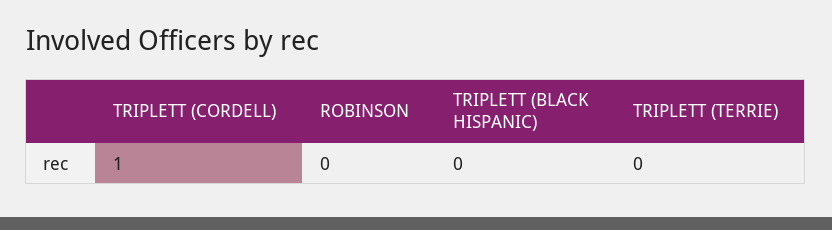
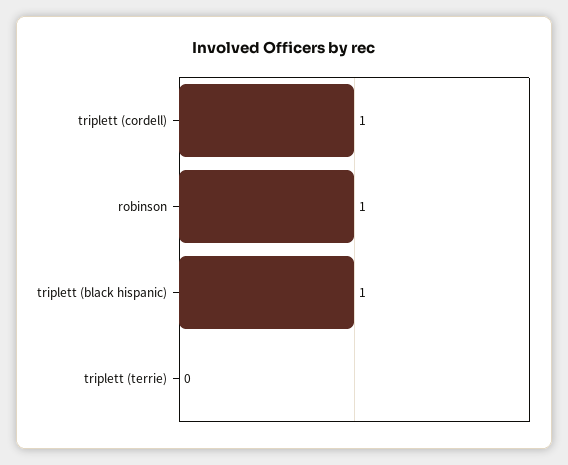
ROBINSON: 0 -> 1
TRIPLETT (BLACK HISPANIC): 0 -> 1

